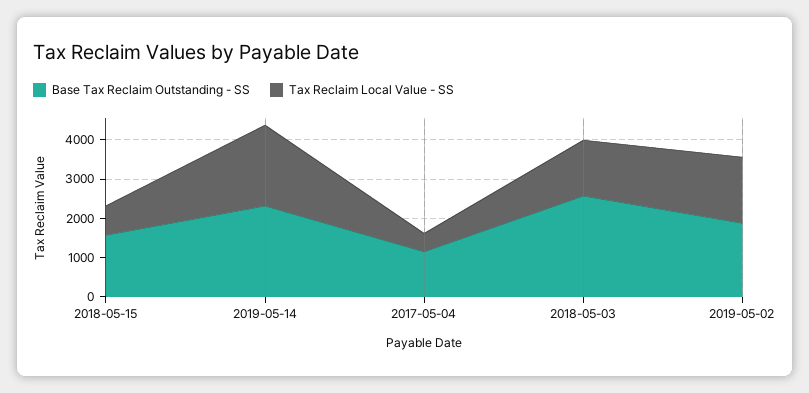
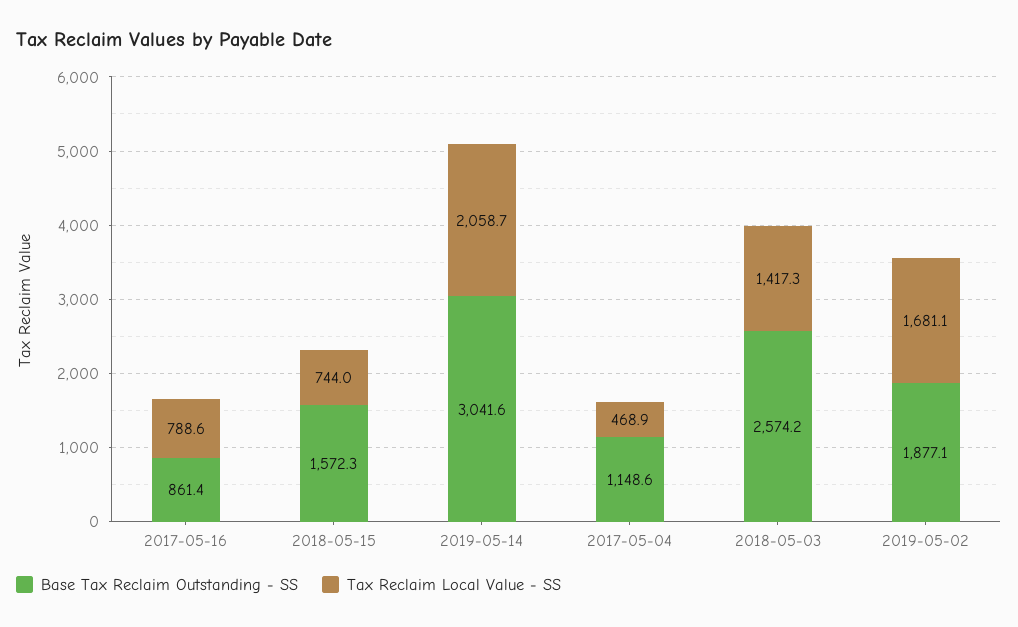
Base Tax Reclaim Outstanding - SS, 2019-05-14: 2250 -> 3041.6
Base Tax Reclaim Outstanding - SS, 2017-05-16: none -> 861.4
Tax Reclaim Local Value - SS, 2017-05-16: none -> 788.6

